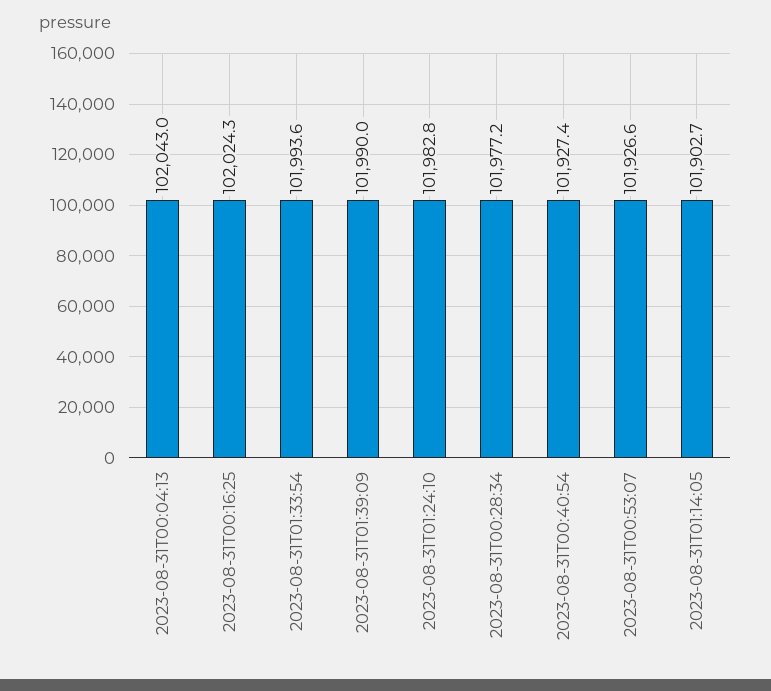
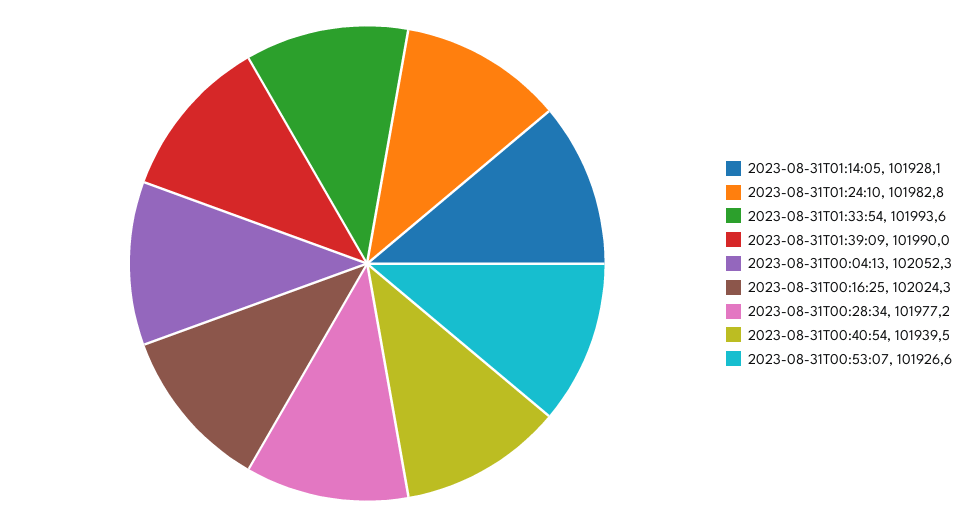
2023-08-31T00:04:13: 102043 -> 102052.3
2023-08-31T00:40:54: 101927.4 -> 101939.5
2023-08-31T01:14:05: 101902.7 -> 101928.1

